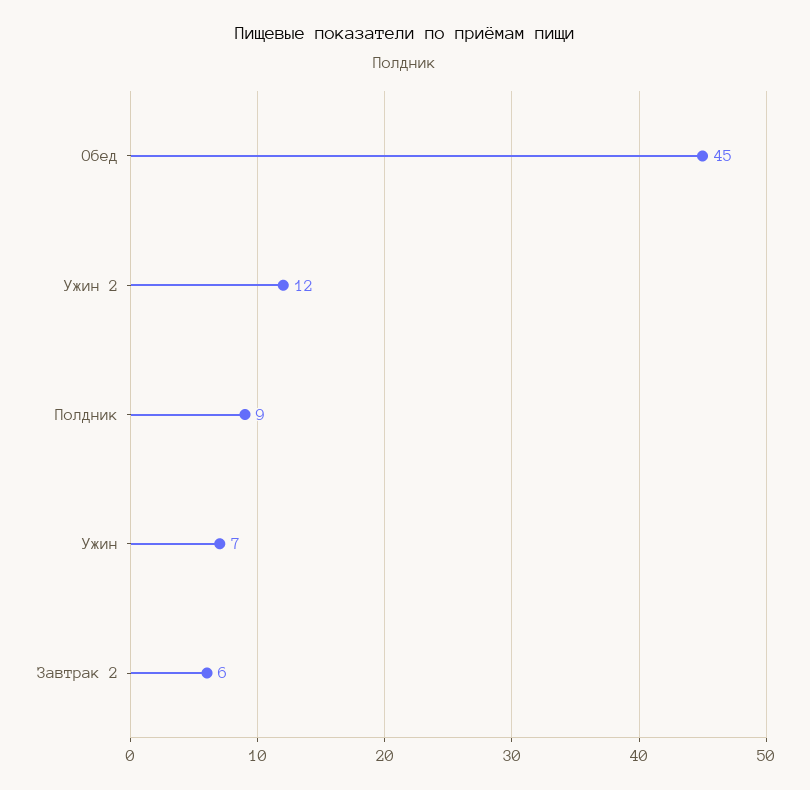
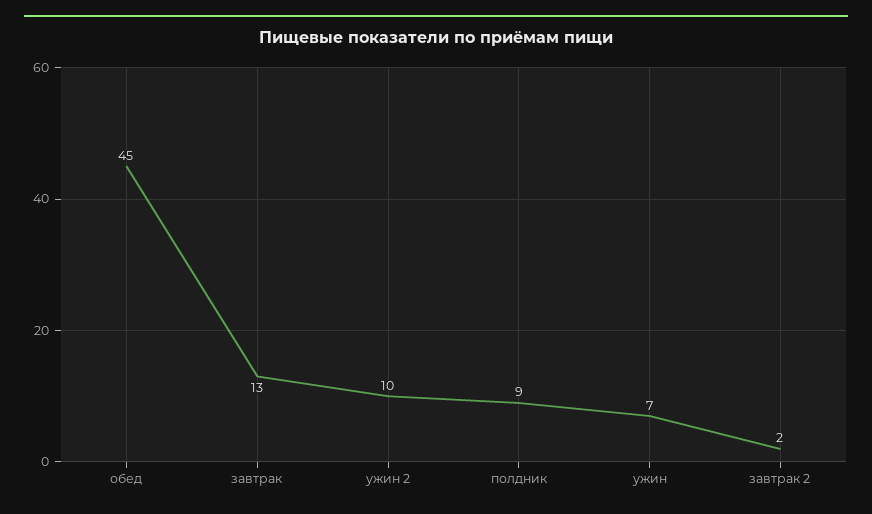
Ужин 2: 12 -> 10
Завтрак 2: 6 -> 2
завтрак: none -> 13

